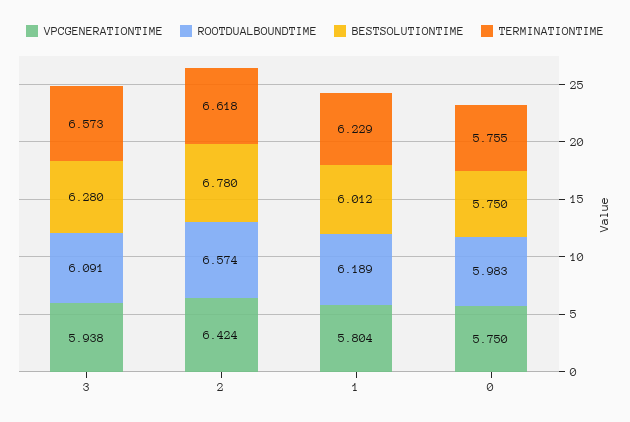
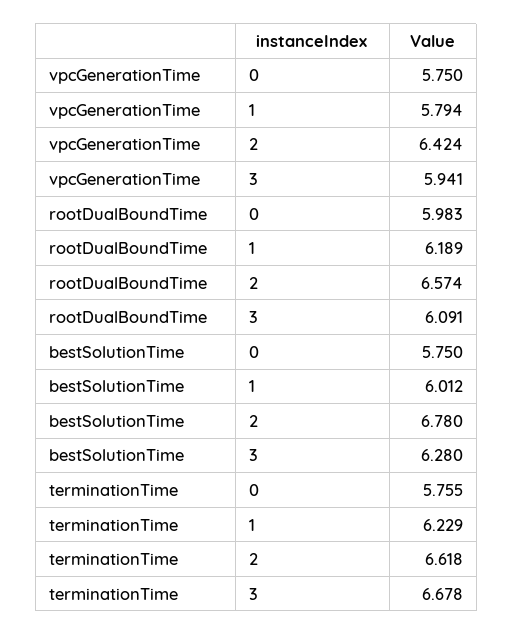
VPCGENERATIONTIME, 3: 5.938 -> 5.941
TERMINATIONTIME, 3: 6.573 -> 6.678
VPCGENERATIONTIME, 1: 5.804 -> 5.794

